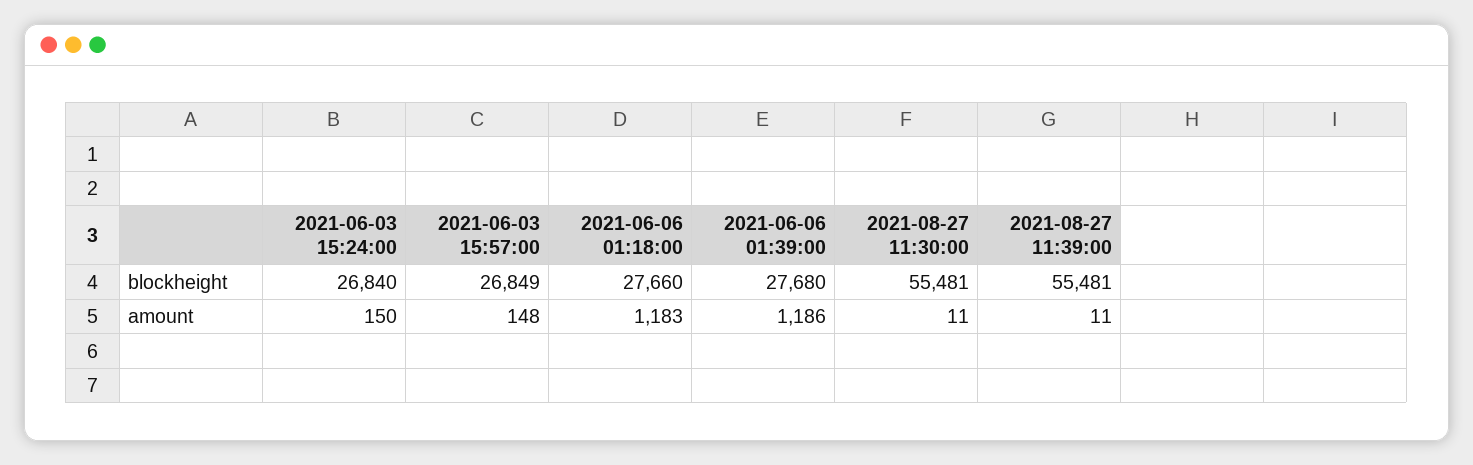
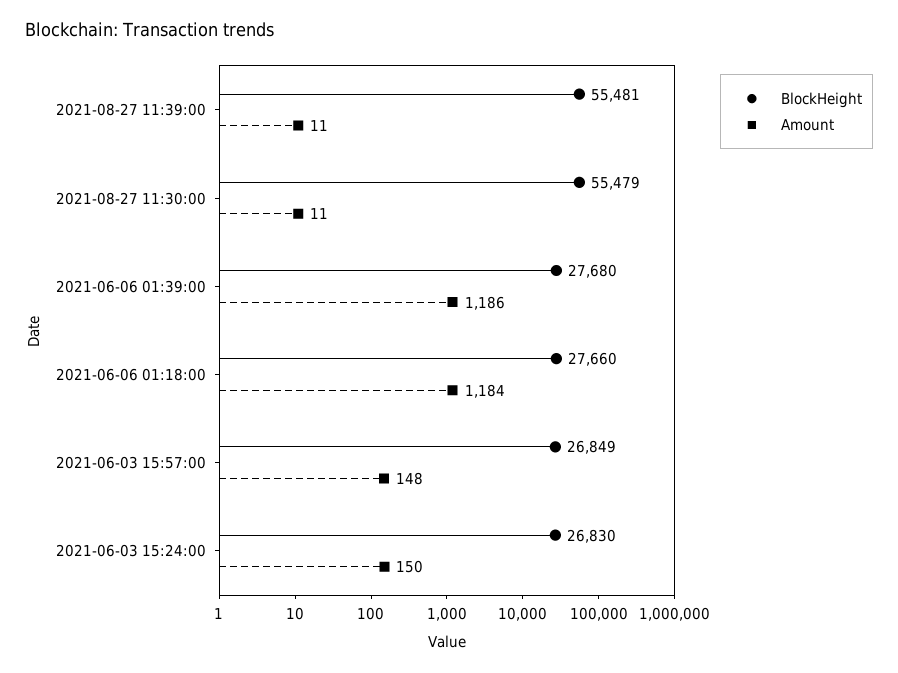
blockheight, 2021-06-03 15:24:00: 26840 -> 26830
blockheight, 2021-08-27 11:30:00: 55481 -> 55479
amount, 2021-06-06 01:18:00: 1183 -> 1184

